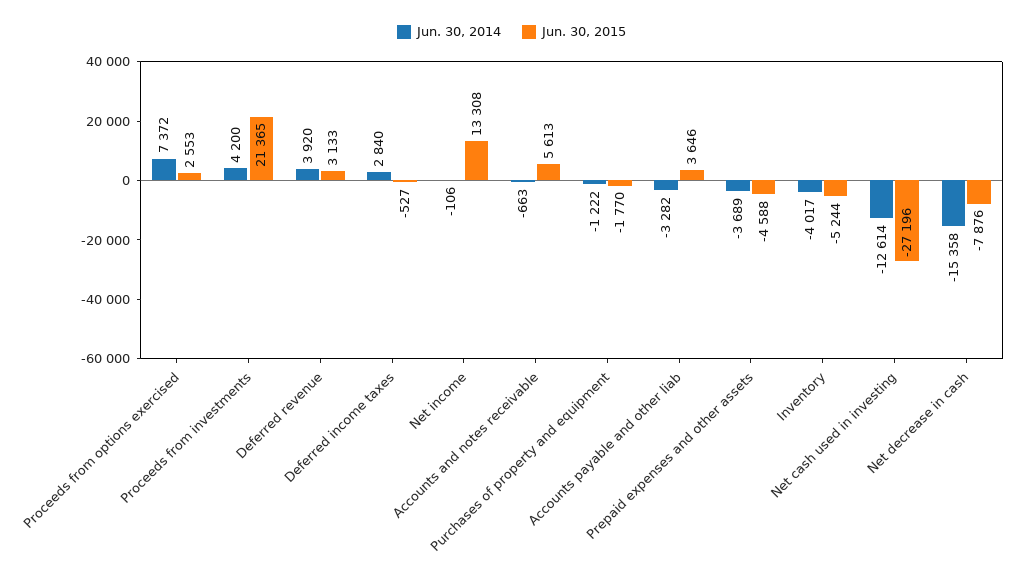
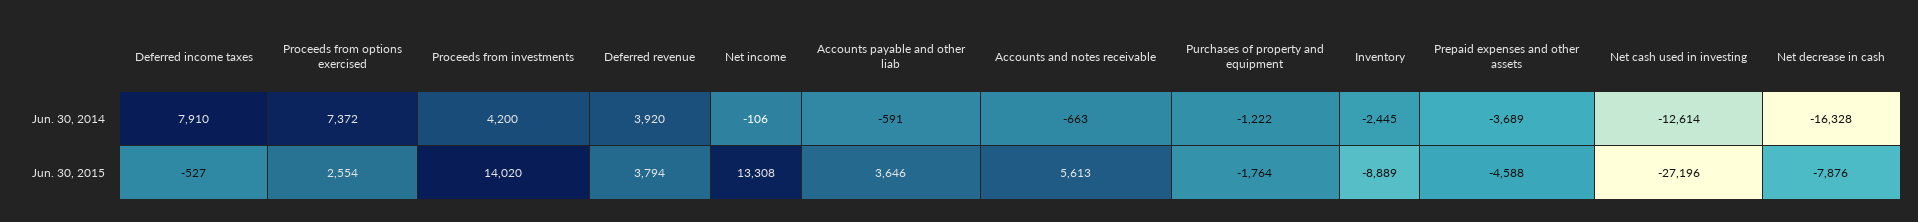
Jun. 30, 2015, Proceeds from options exercised: 2553 -> 2554
Jun. 30, 2015, Proceeds from investments: 21365 -> 14020
Jun. 30, 2015, Deferred revenue: 3133 -> 3794
Jun. 30, 2014, Deferred income taxes: 2840 -> 7910
Jun. 30, 2015, Purchases of property and equipment: -1770 -> -1764
Jun. 30, 2014, Accounts payable and other liab: -3282 -> -591
Jun. 30, 2014, Inventory: -4017 -> -2445
Jun. 30, 2015, Inventory: -5244 -> -8889
Jun. 30, 2014, Net decrease in cash: -15358 -> -16328

